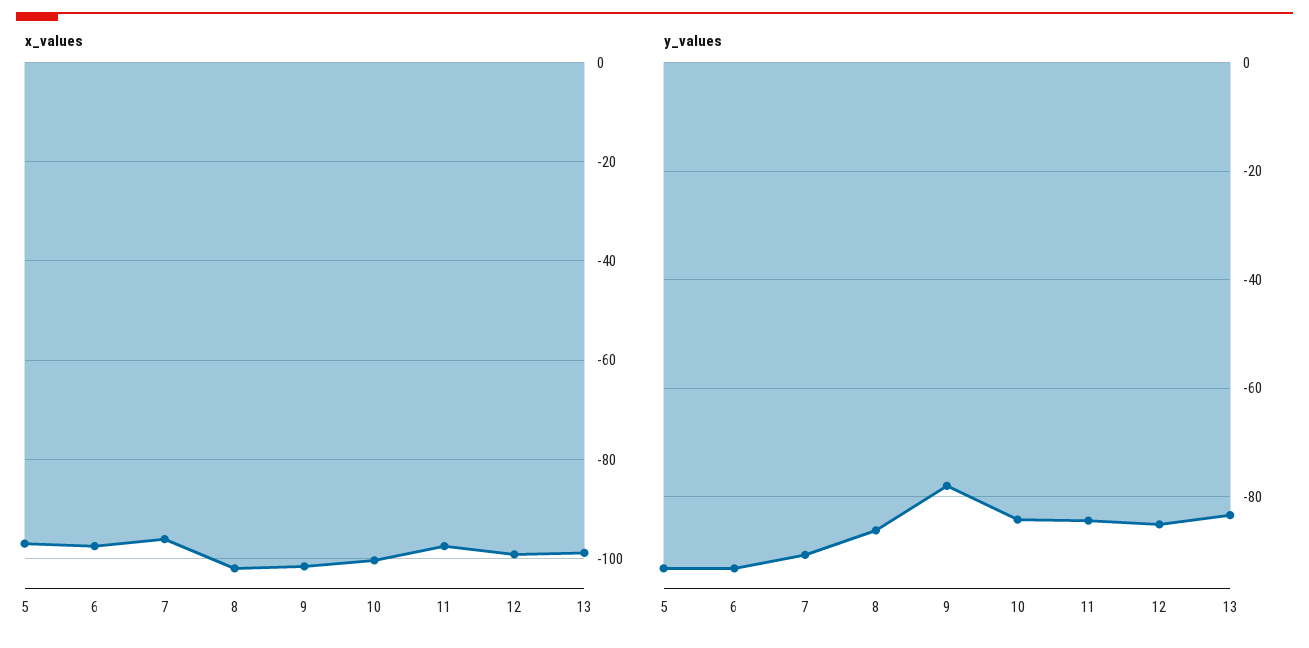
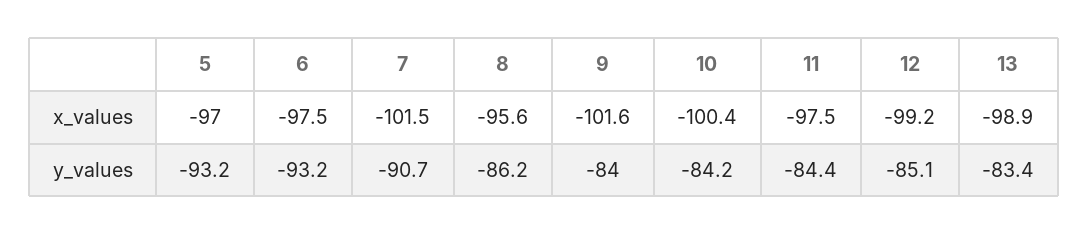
x_values, 7: -96 -> -101.5
x_values, 8: -102 -> -95.6
y_values, 9: -78 -> -84

